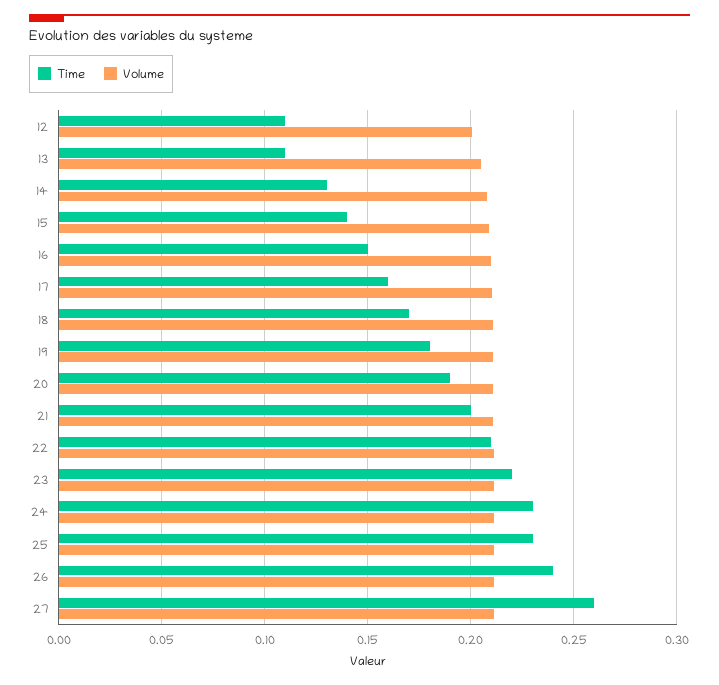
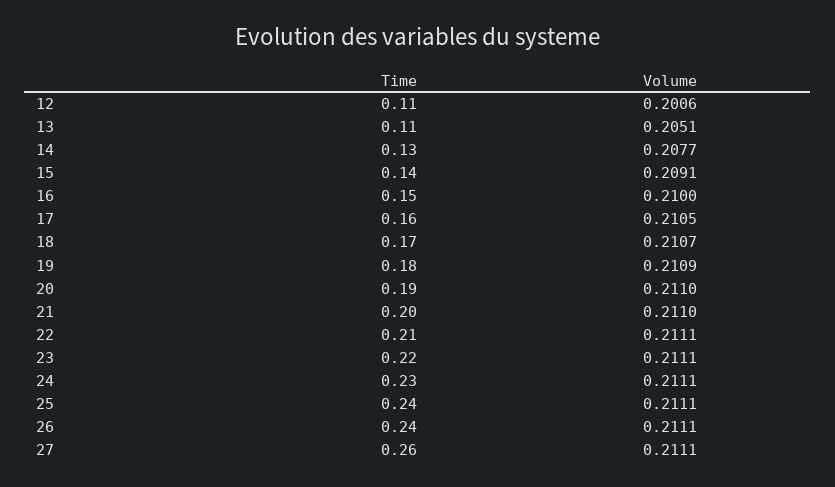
Time, 25: 0.23 -> 0.24

